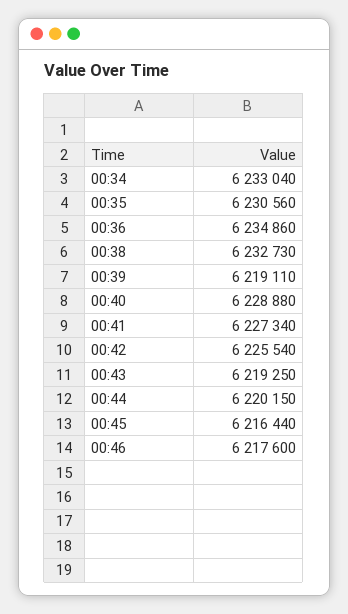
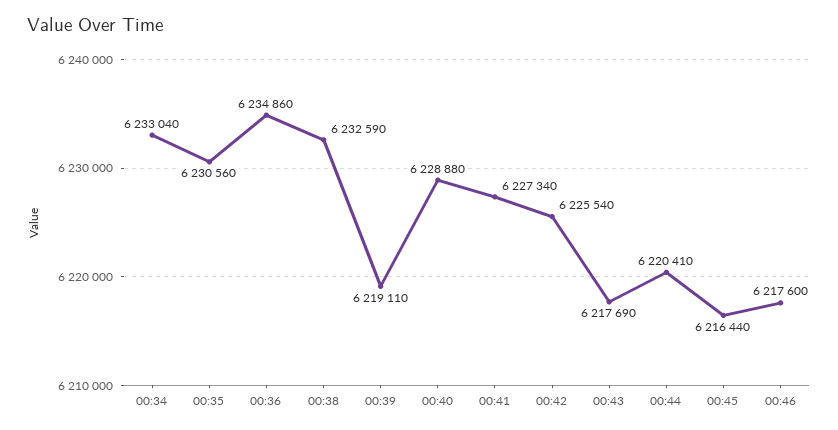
00:38: 6232730 -> 6232590
00:43: 6219250 -> 6217690
00:44: 6220150 -> 6220410

